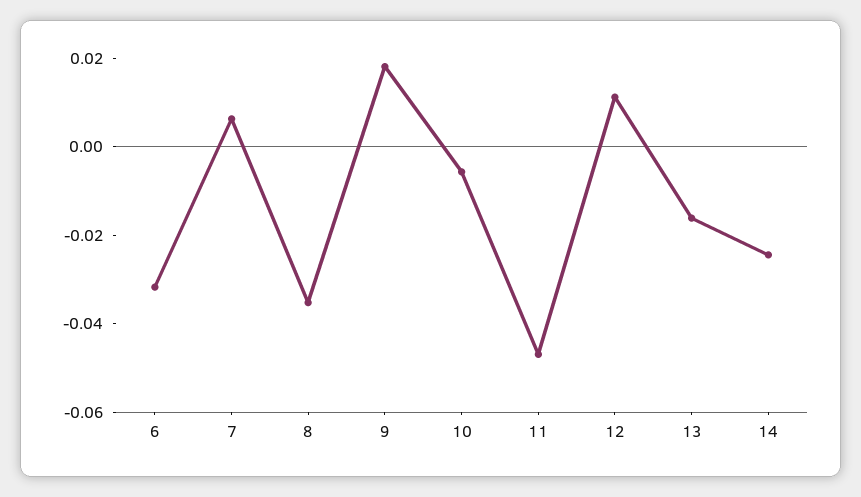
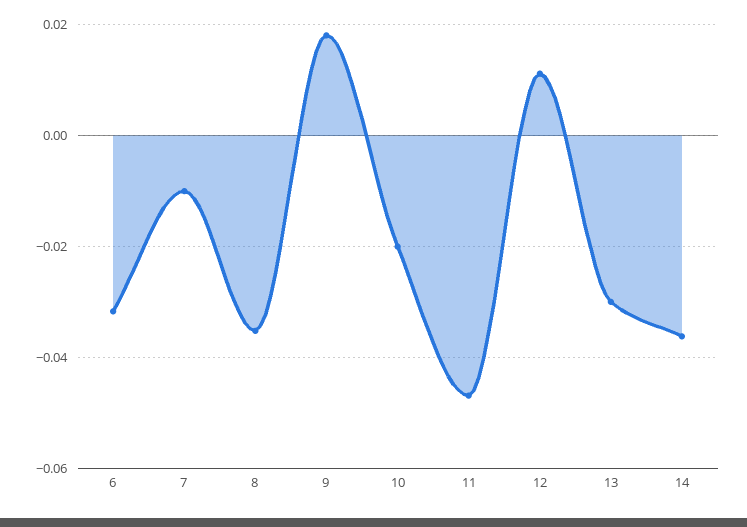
7: 0.005 -> -0.01
10: -0.005 -> -0.02
13: -0.015 -> -0.03
14: -0.025 -> -0.036

